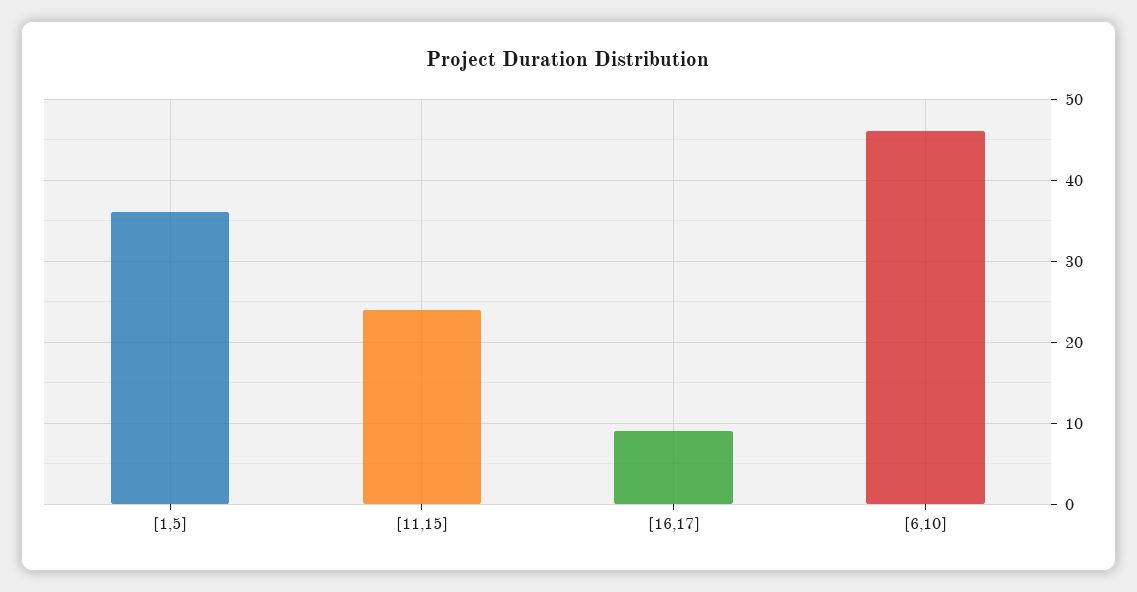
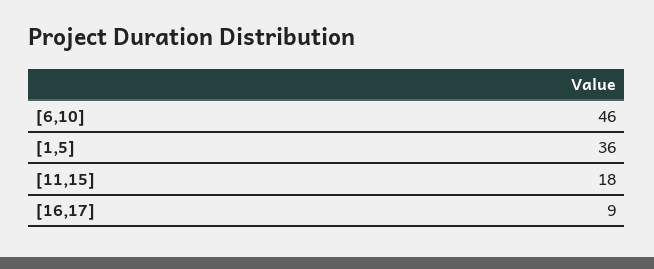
[11,15]: 24 -> 18

